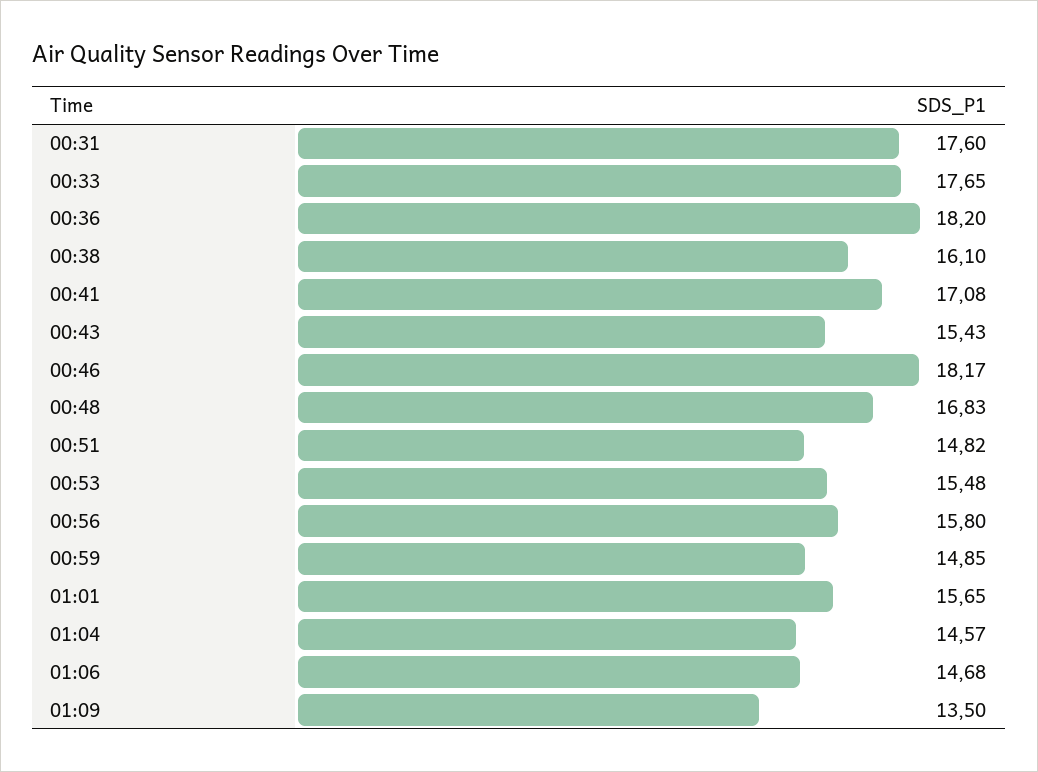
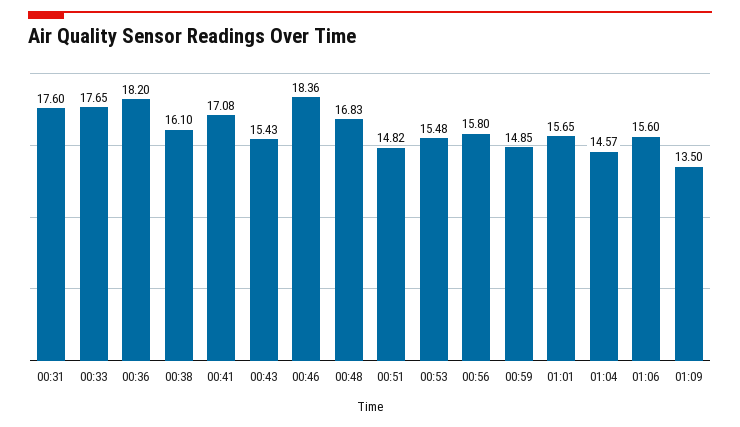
00:46: 18.17 -> 18.36
01:06: 14.68 -> 15.6

